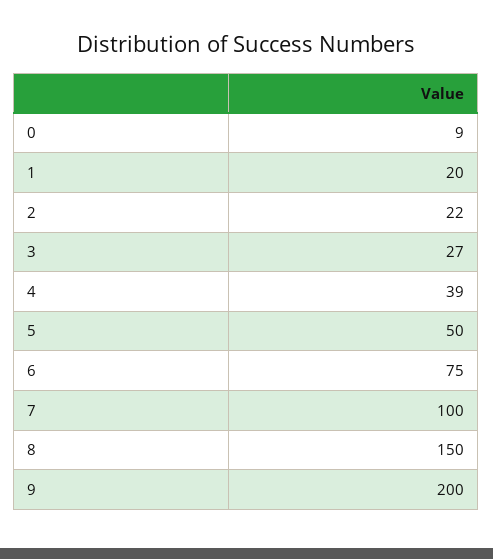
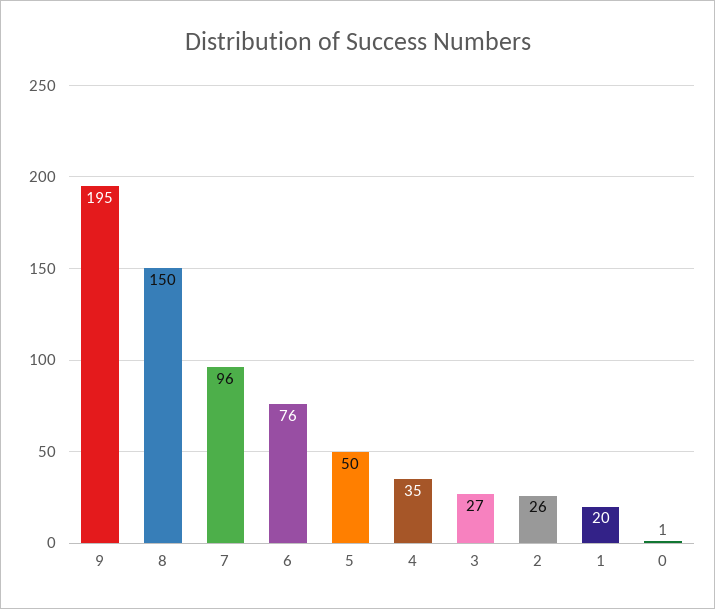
0: 9 -> 1
2: 22 -> 26
4: 39 -> 35
6: 75 -> 76
7: 100 -> 96
9: 200 -> 195

